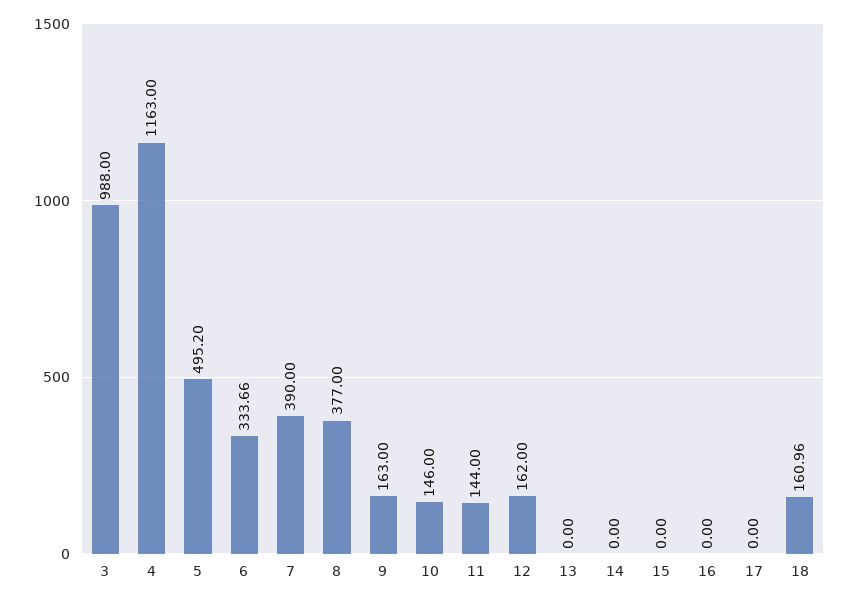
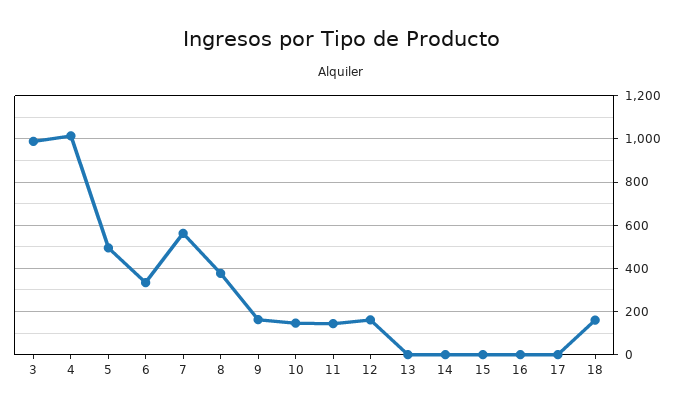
4: 1163 -> 1000
7: 390 -> 550

